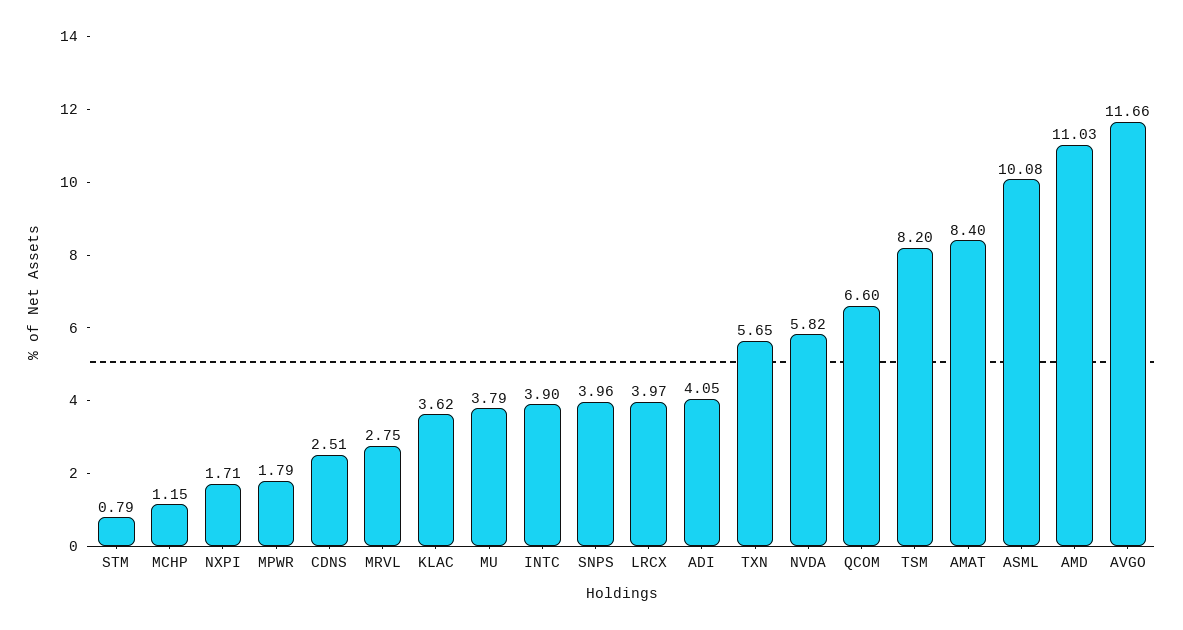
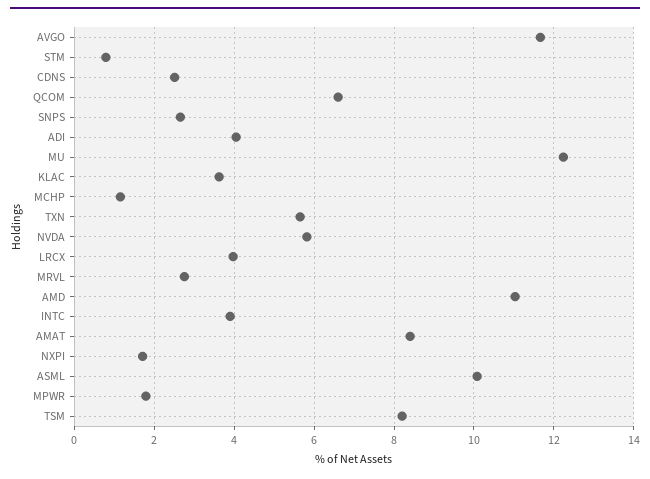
MU: 3.79 -> 12.2
SNPS: 3.96 -> 2.6

